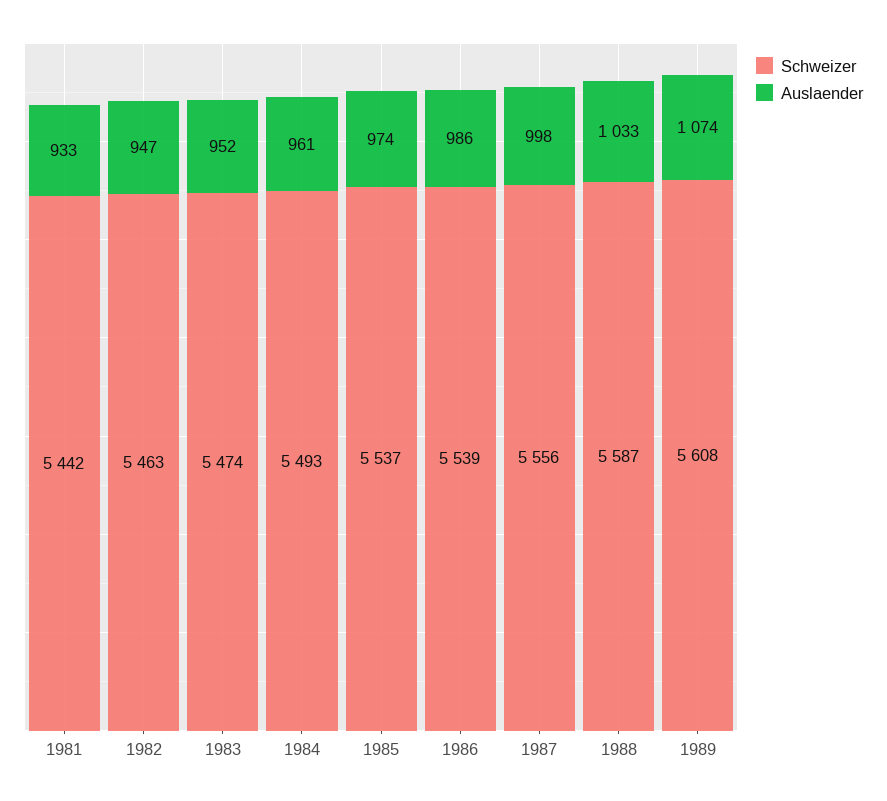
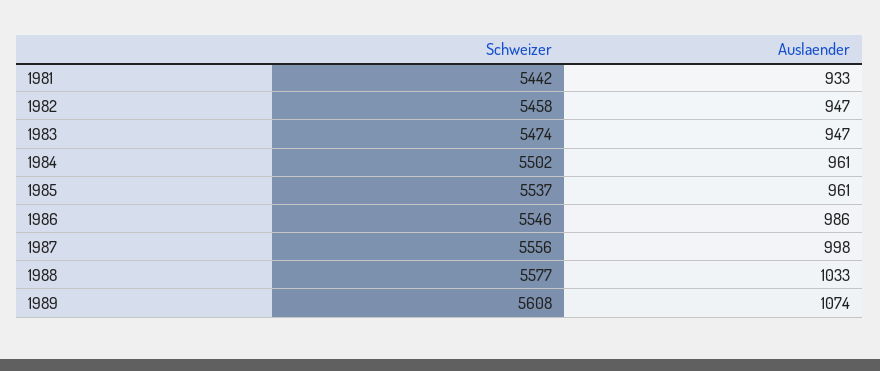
Schweizer, 1982: 5463 -> 5458
Auslaender, 1983: 952 -> 947
Schweizer, 1984: 5493 -> 5502
Auslaender, 1985: 974 -> 961
Schweizer, 1986: 5539 -> 5546
Schweizer, 1988: 5587 -> 5577

